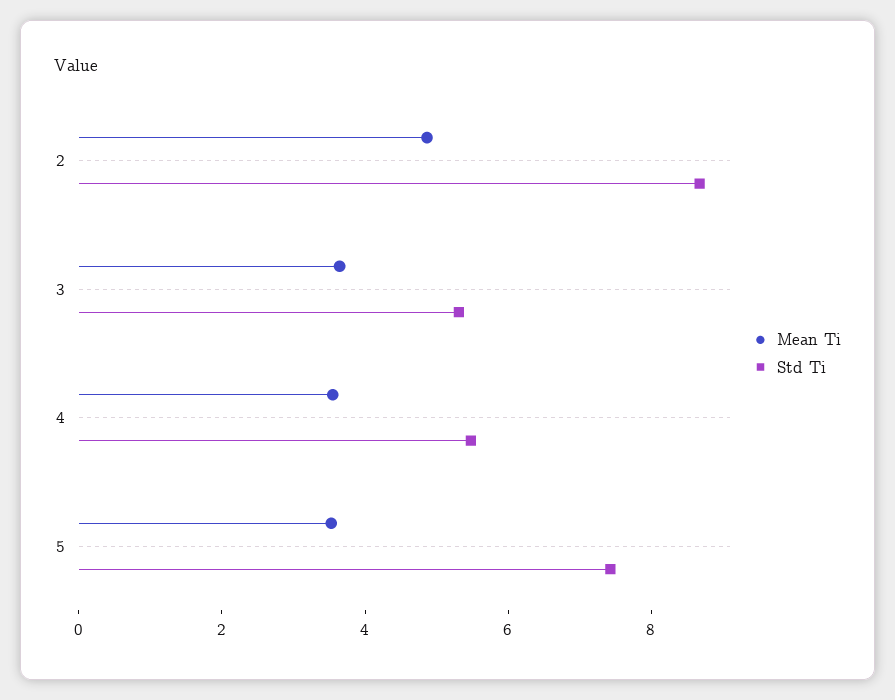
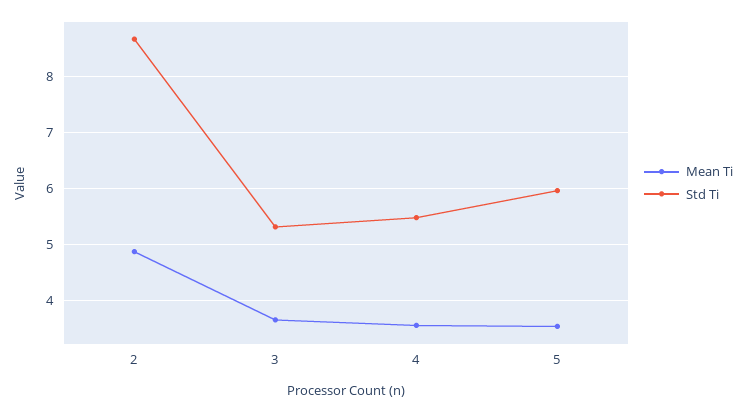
Std Ti, 5: 7.5 -> 6

